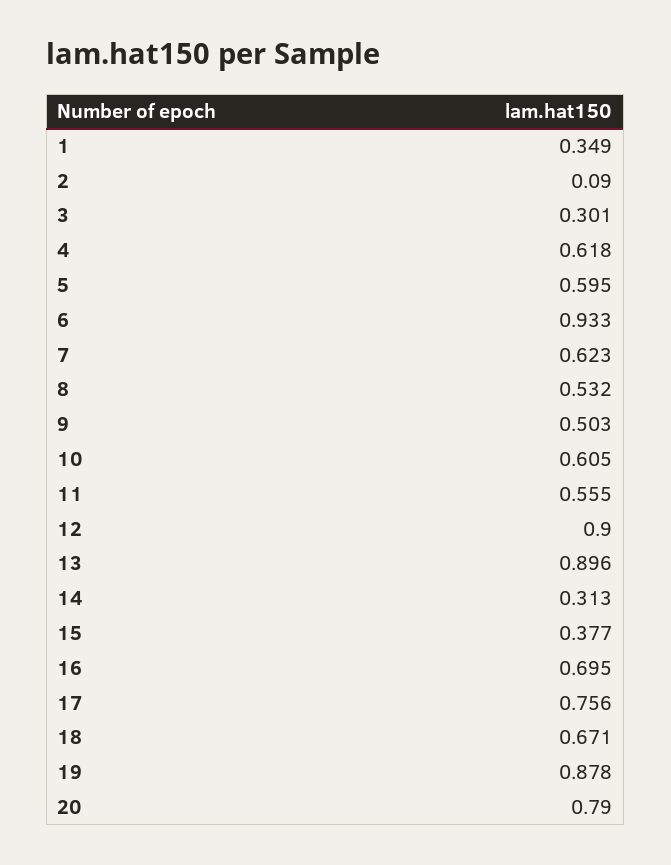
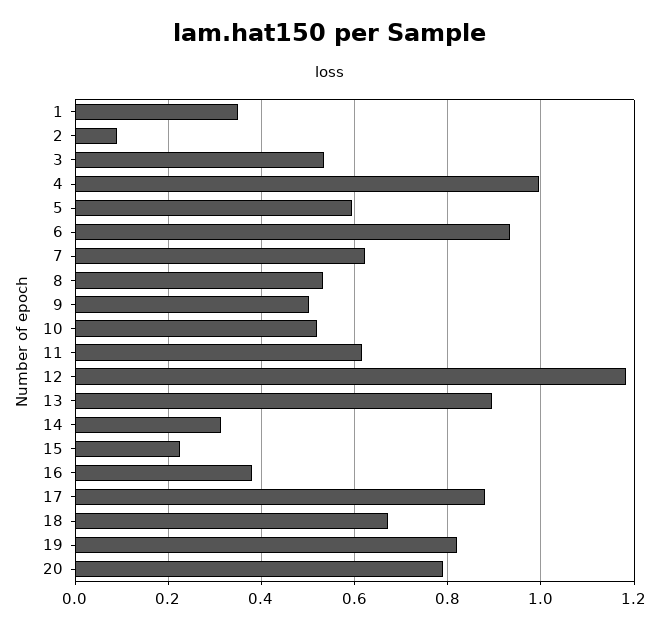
3: 0.301 -> 0.54
4: 0.618 -> 1
10: 0.605 -> 0.52
11: 0.555 -> 0.62
12: 0.9 -> 1.18
15: 0.377 -> 0.22
16: 0.695 -> 0.38
17: 0.756 -> 0.88
19: 0.878 -> 0.82

